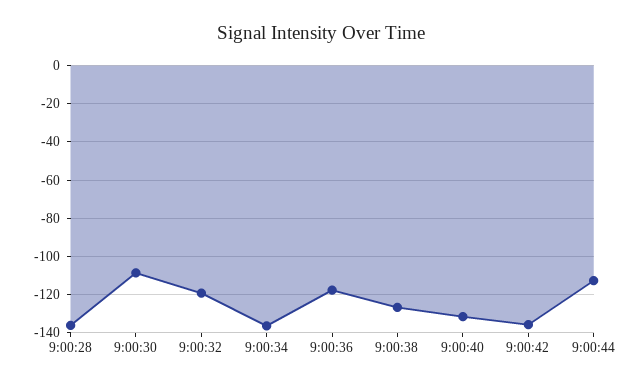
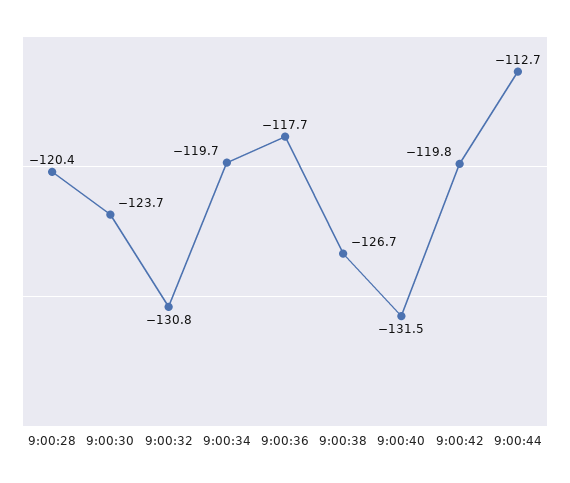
9:00:28: -135 -> -120.4
9:00:30: -110 -> -123.7
9:00:32: -120 -> -130.8
9:00:34: -135 -> -119.7
9:00:42: -135 -> -119.8

